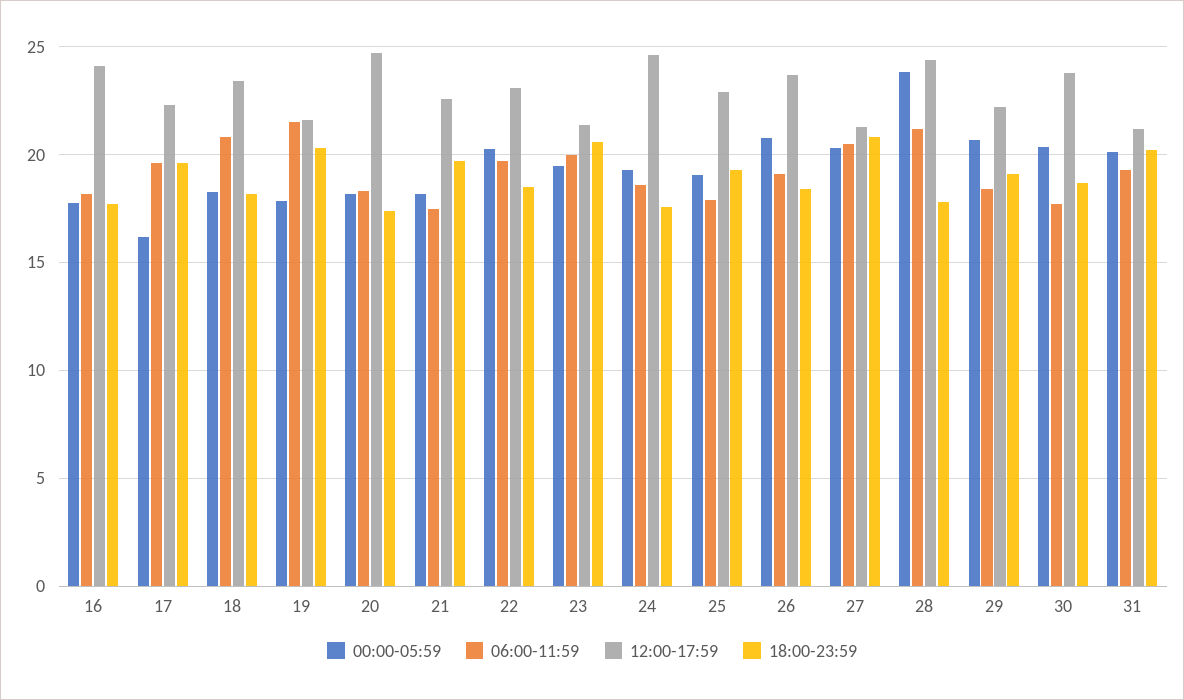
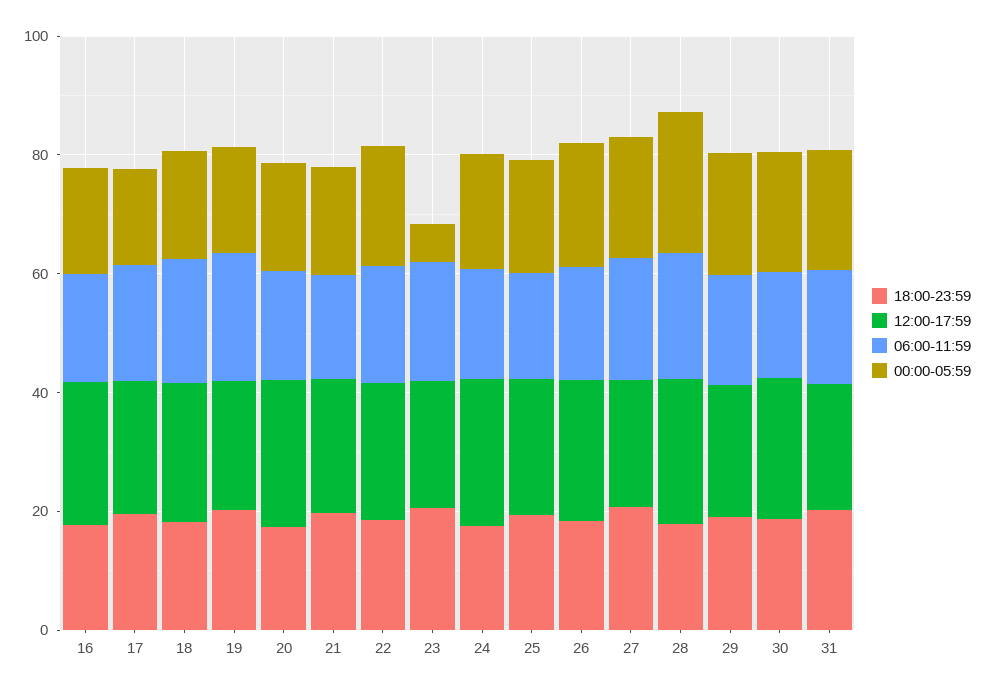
00:00-05:59, 23: 19.5 -> 5

